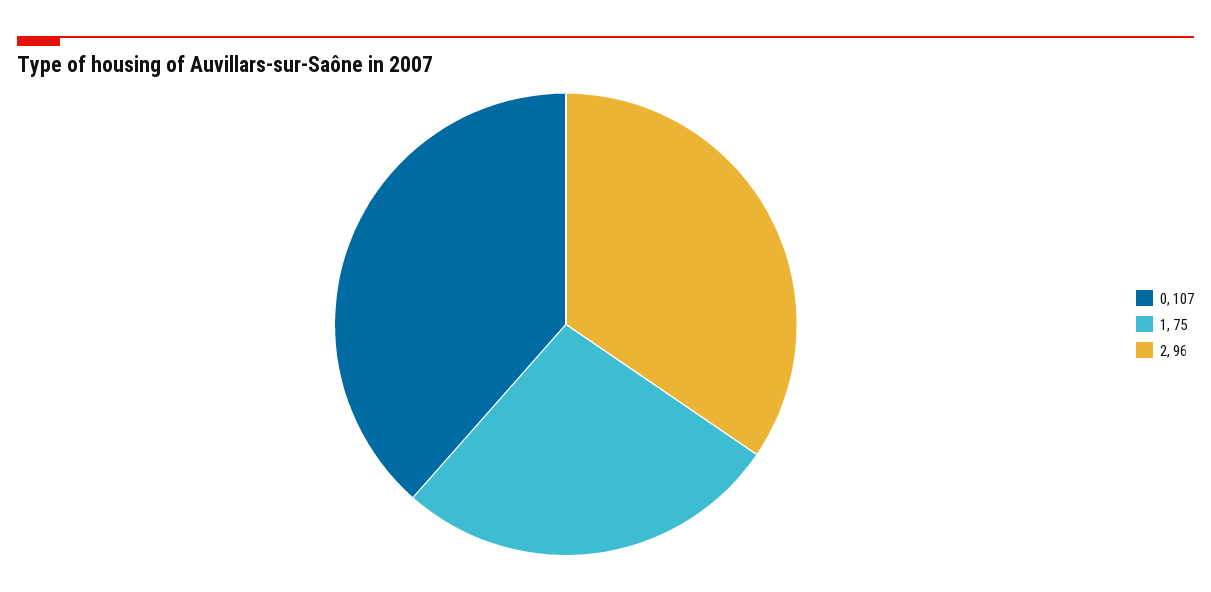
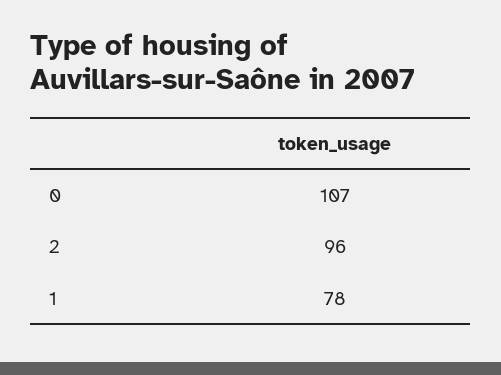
1: 75 -> 78

